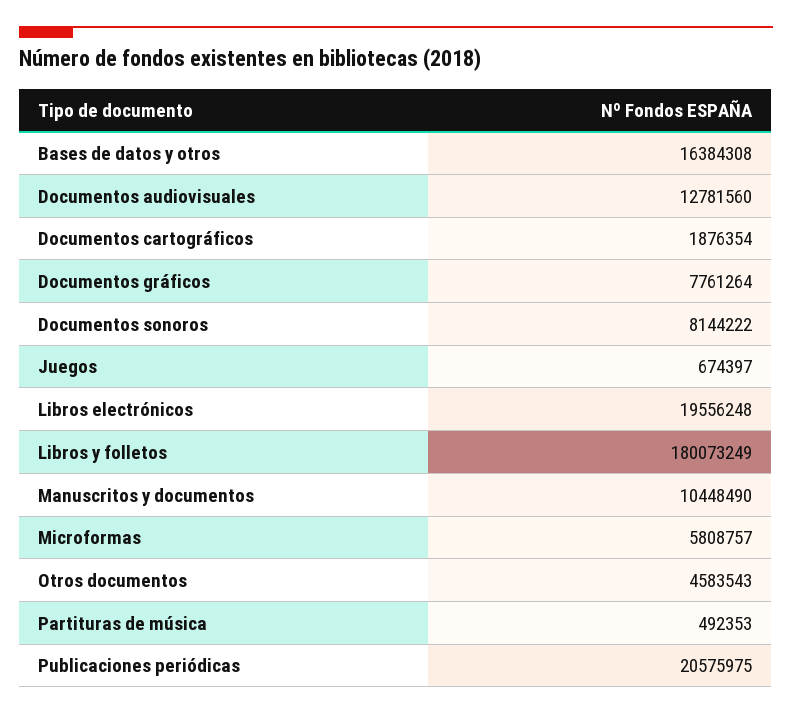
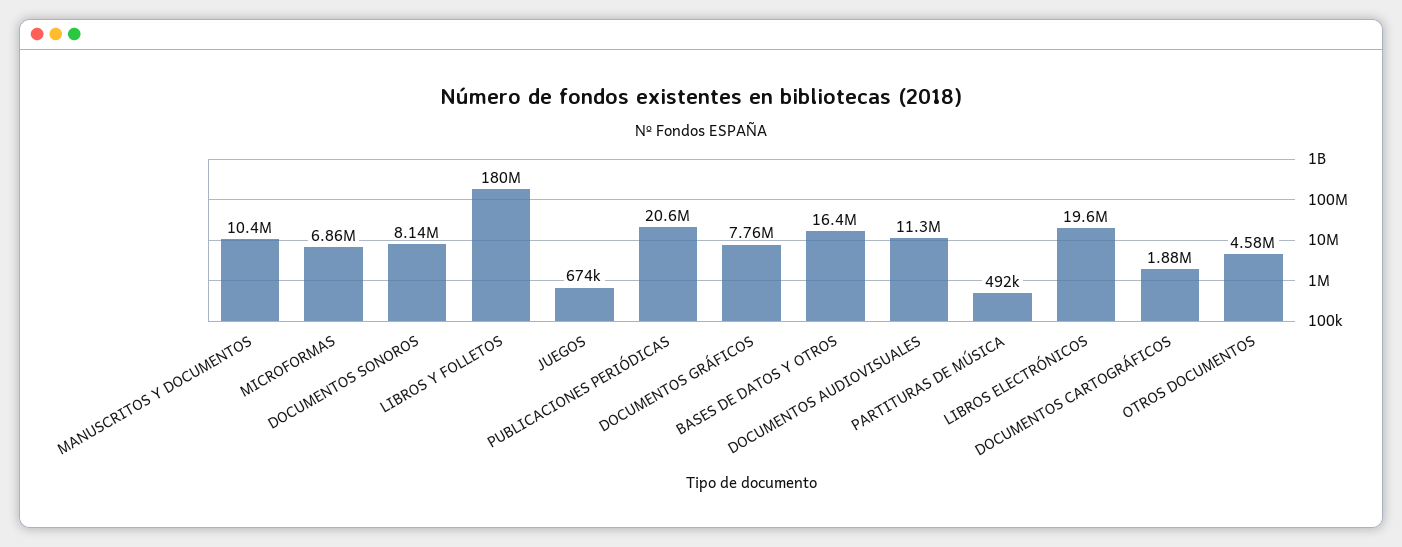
Documentos audiovisuales: 12781560 -> 11300000
Microformas: 5808757 -> 6860000

